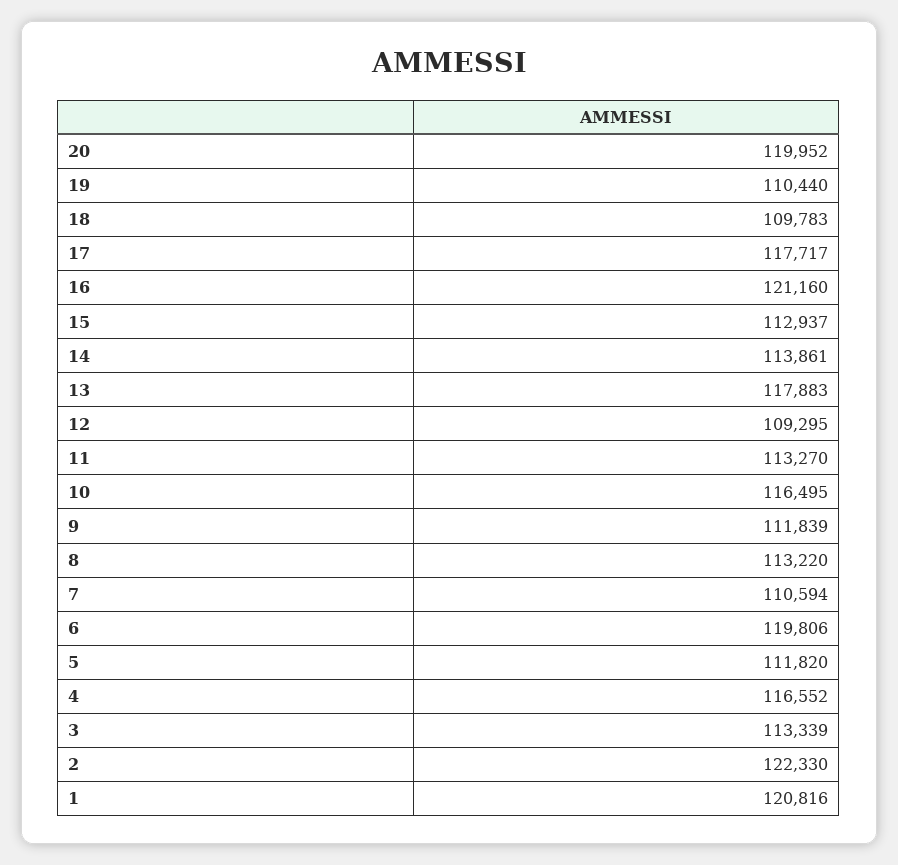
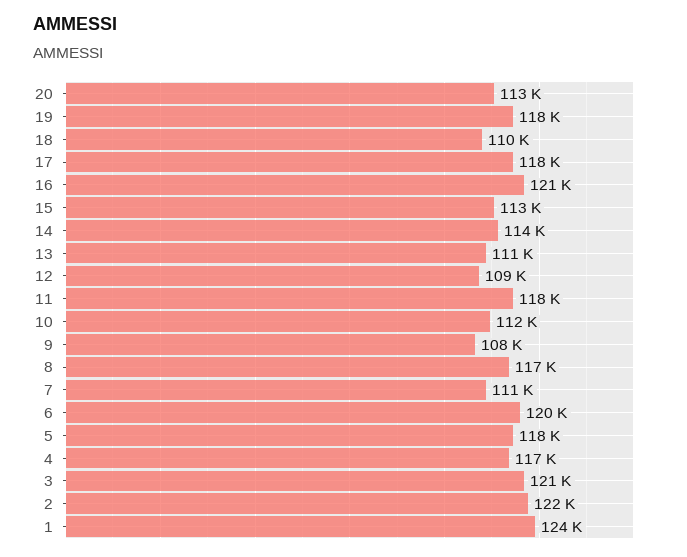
20: 119952 -> 113000
19: 110440 -> 118000
13: 117883 -> 111000
11: 113270 -> 118000
10: 116495 -> 112000
9: 111839 -> 108000
8: 113220 -> 117000
5: 111820 -> 118000
3: 113339 -> 121000
1: 120816 -> 124000

